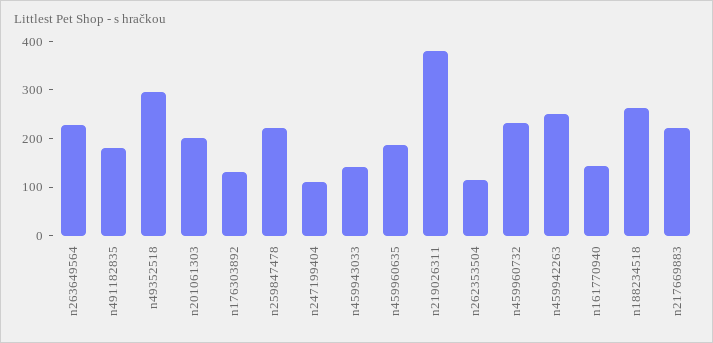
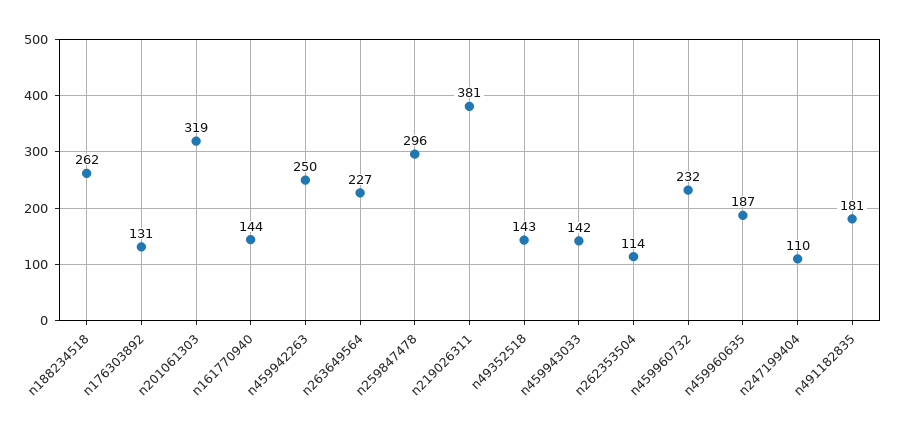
n49352518: 300 -> 143
n201061303: 200 -> 319
n259847478: 220 -> 296
n217669883: 220 -> none

